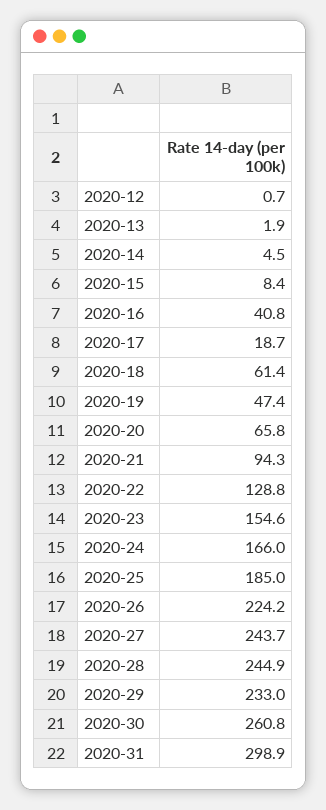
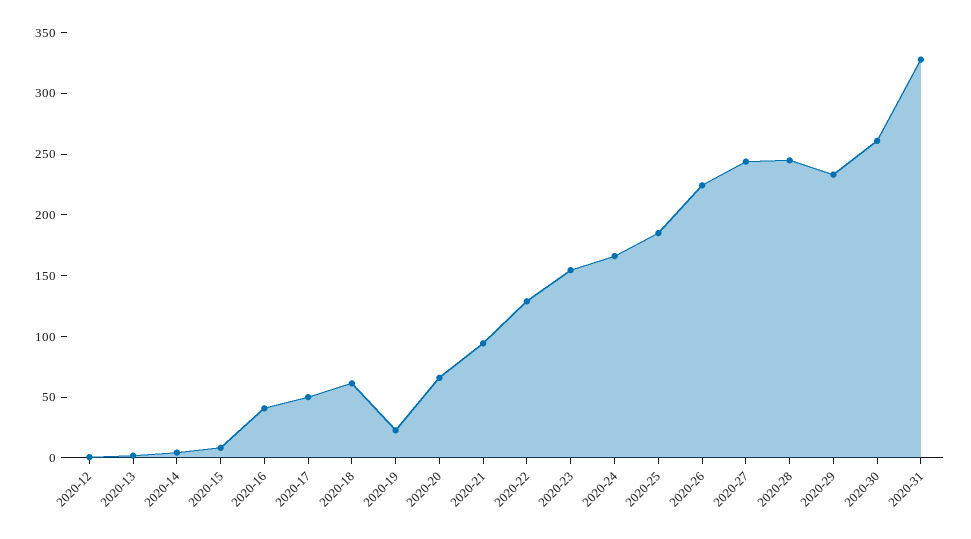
2020-17: 18.7 -> 50
2020-19: 47.4 -> 20
2020-31: 298.9 -> 330

